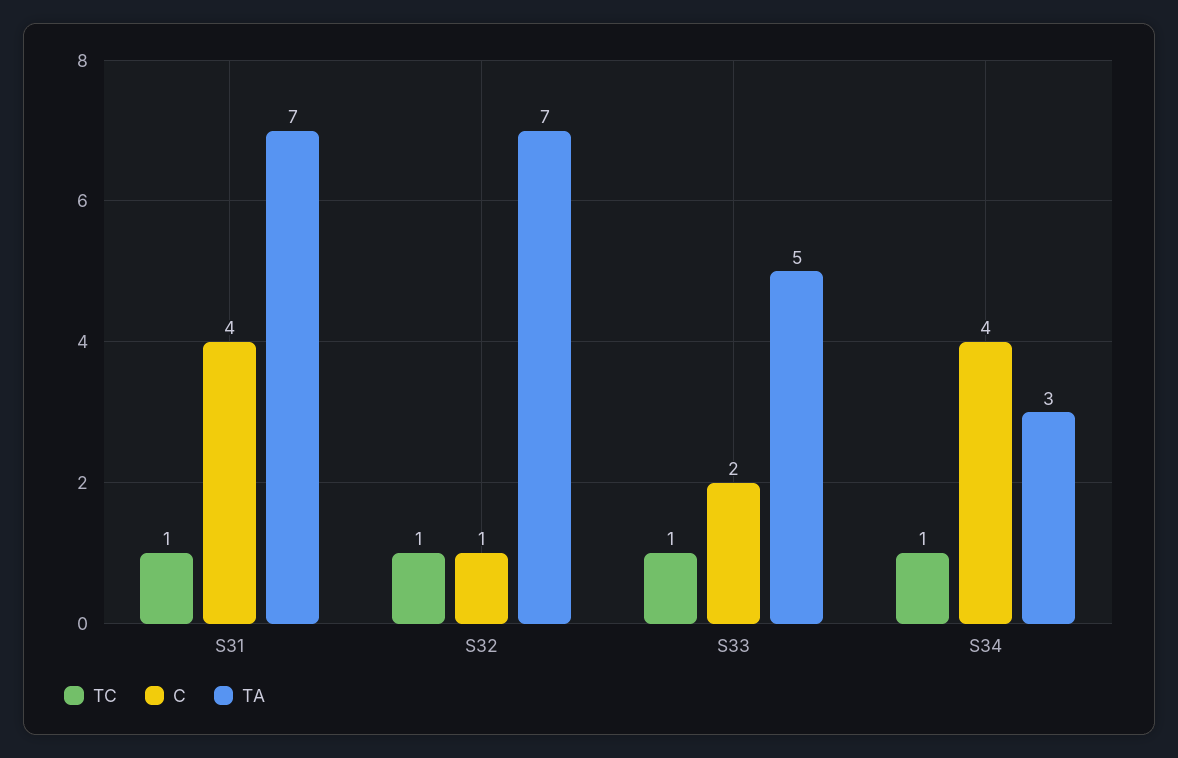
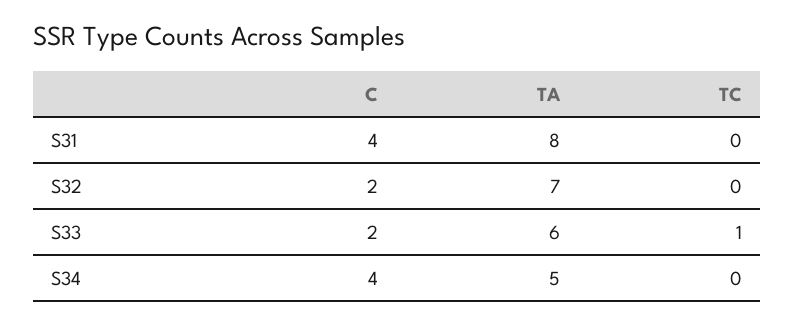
TC, S31: 1 -> 0
TA, S31: 7 -> 8
TC, S32: 1 -> 0
C, S32: 1 -> 2
TA, S33: 5 -> 6
TC, S34: 1 -> 0
TA, S34: 3 -> 5

